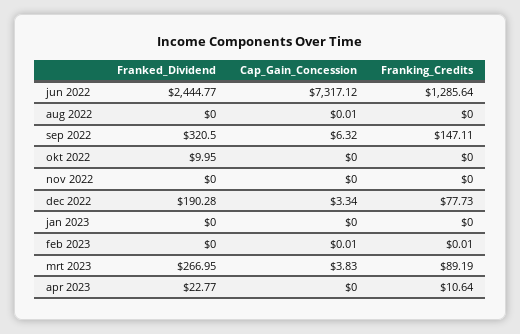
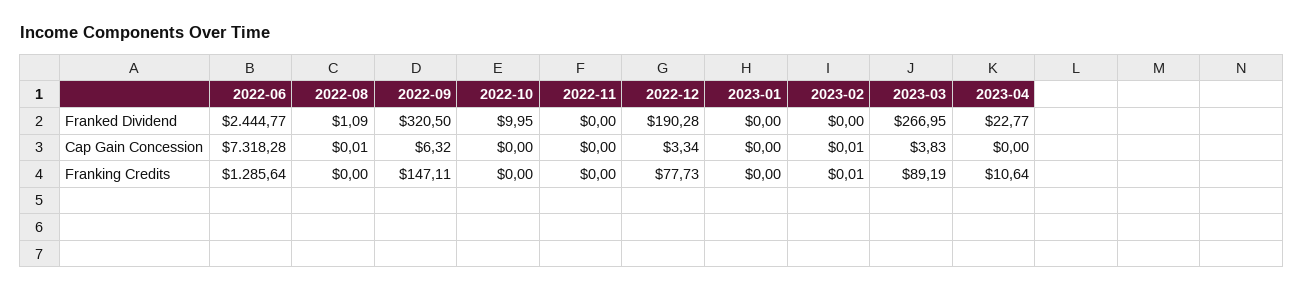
Cap_Gain_Concession, jun 2022: 7317.12 -> 7318.28
Franked_Dividend, aug 2022: 0 -> 1.09

